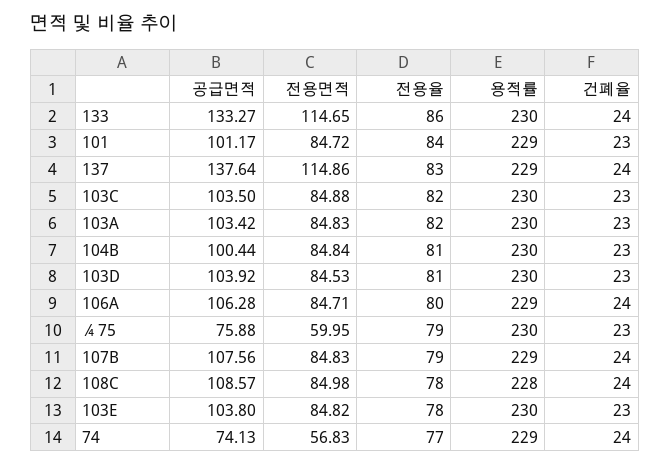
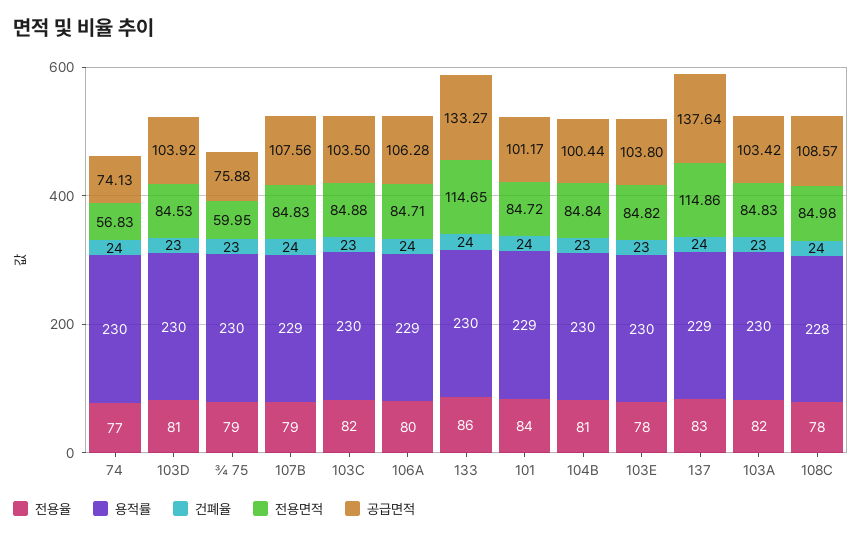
건폐율, 101: 23 -> 24
용적률, 74: 229 -> 230

